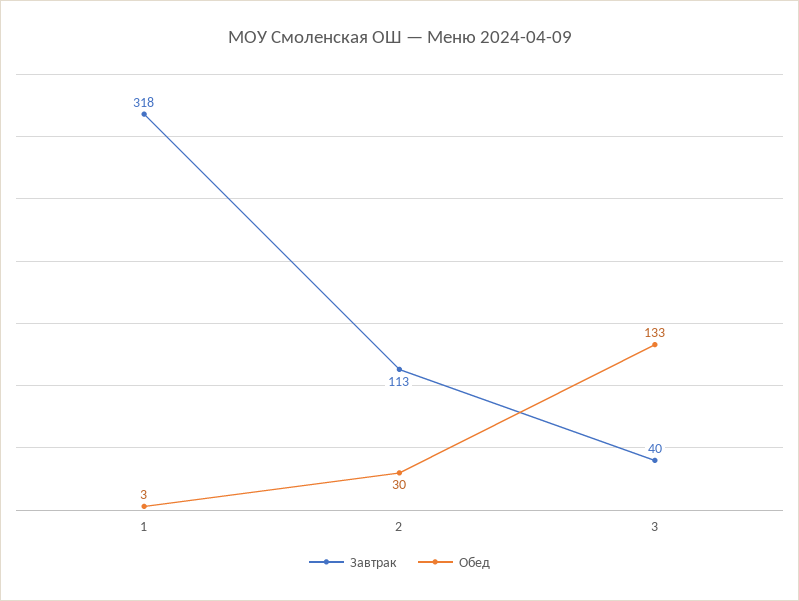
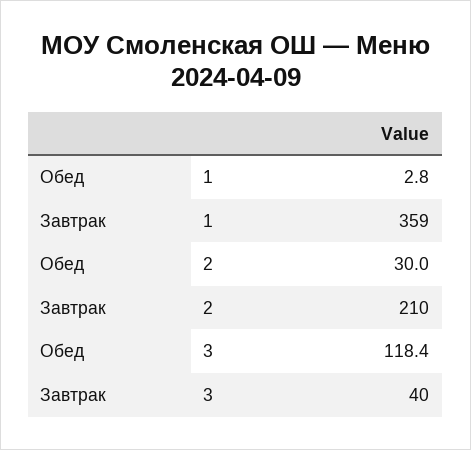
Завтрак, 1: 318 -> 359
Завтрак, 2: 113 -> 210
Обед, 3: 133 -> 118.4

